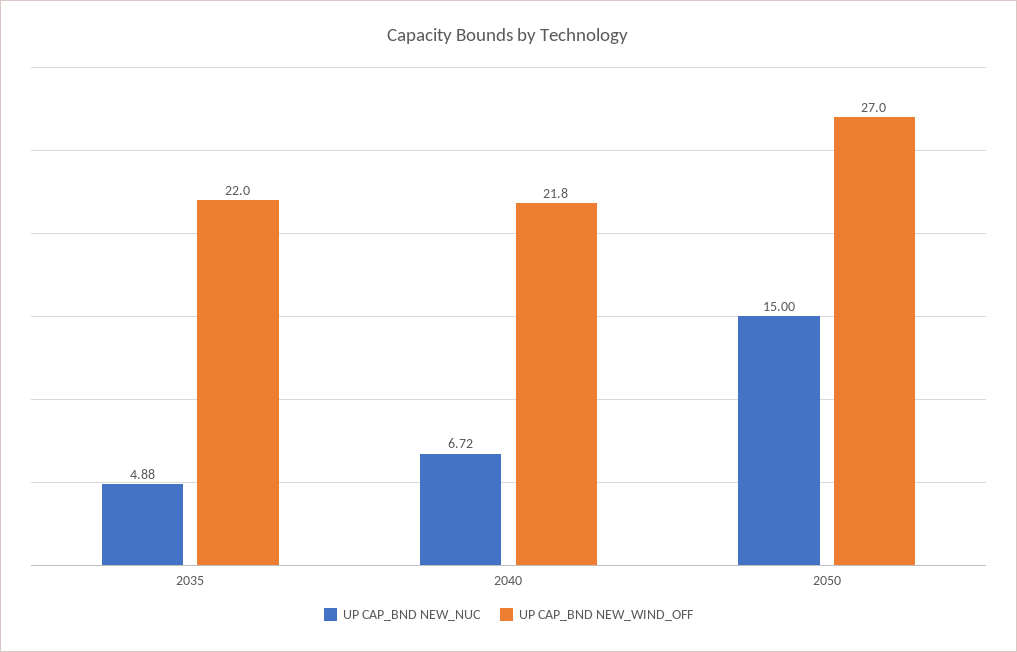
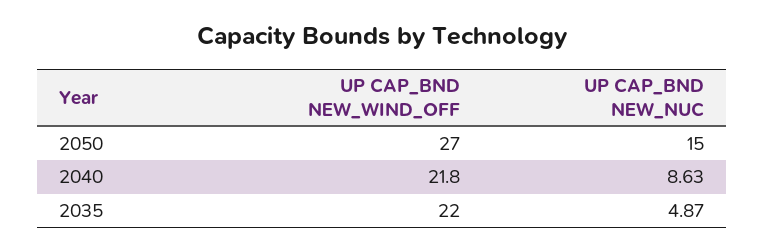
UP CAP_BND NEW_NUC, 2035: 4.88 -> 4.87
UP CAP_BND NEW_NUC, 2040: 6.72 -> 8.63

